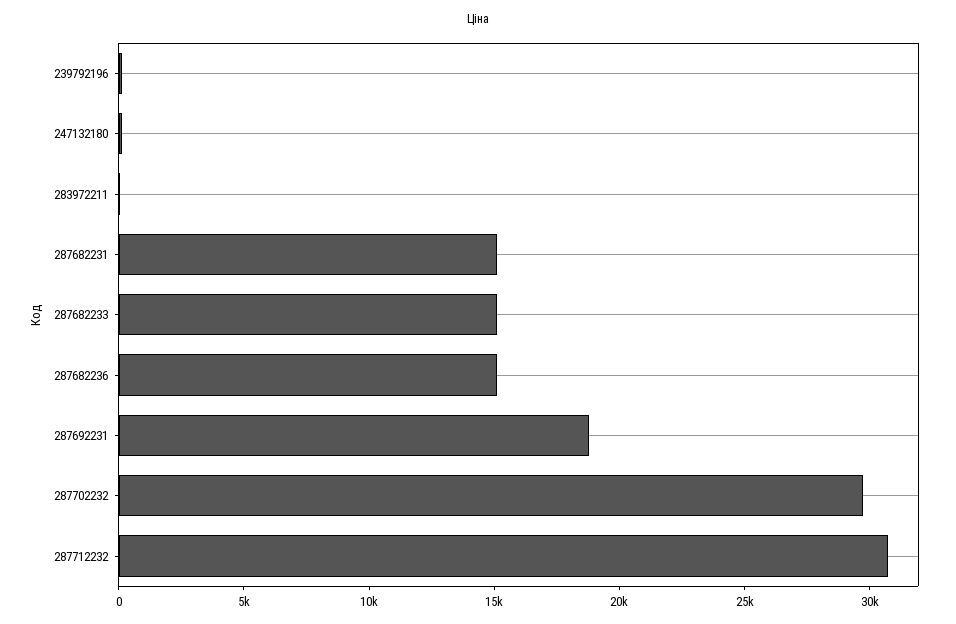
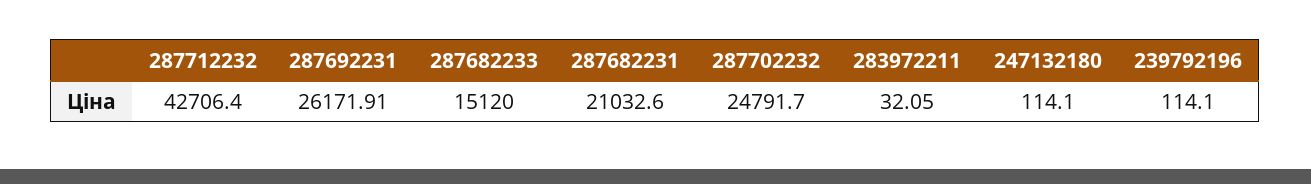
287682231: 15000 -> 21032.6
287682236: 15000 -> none
287692231: 19000 -> 26171.91
287702232: 30000 -> 24791.7
287712232: 31000 -> 42706.4

